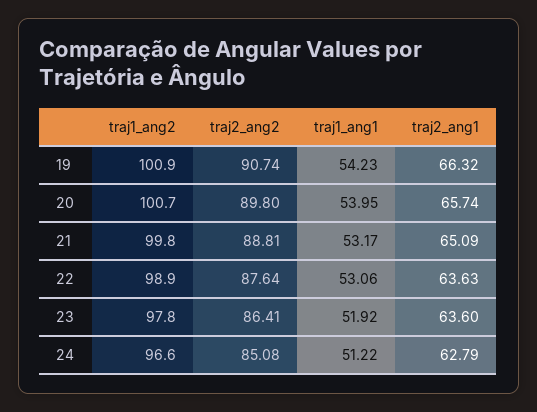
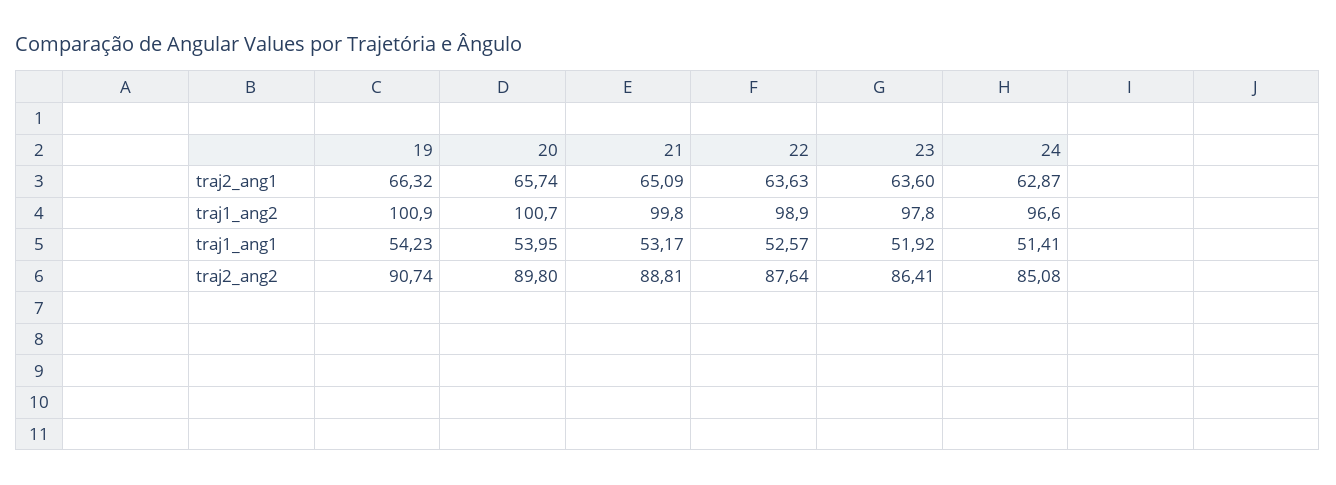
traj1_ang1, 22: 53.06 -> 52.57
traj1_ang1, 24: 51.22 -> 51.41
traj2_ang1, 24: 62.79 -> 62.87

